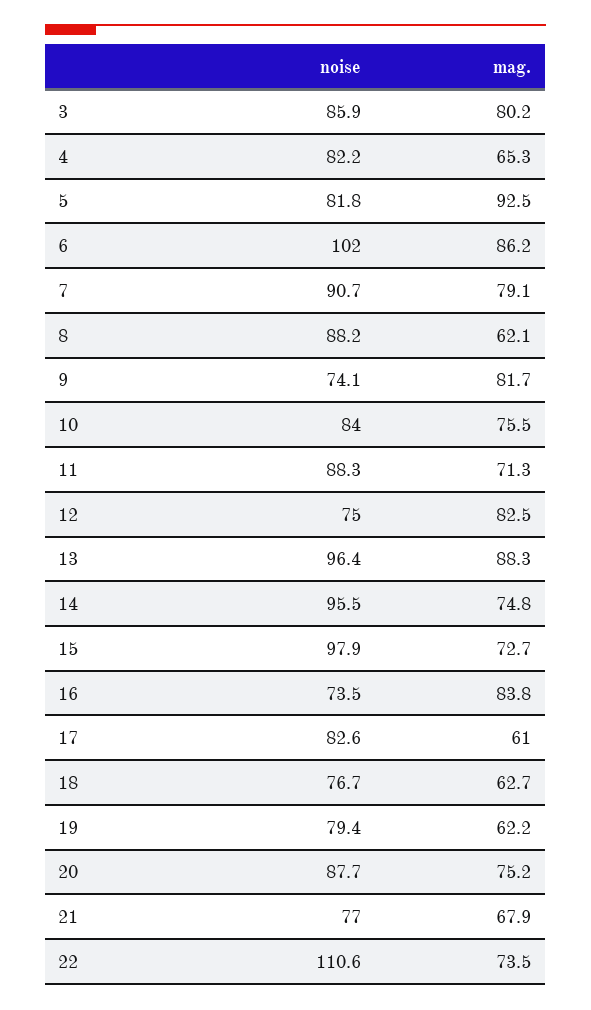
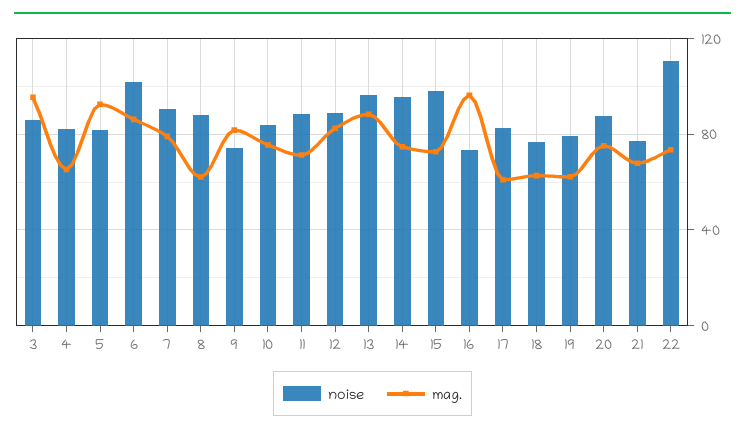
mag., 3: 80.2 -> 95
noise, 12: 75 -> 90
mag., 16: 83.8 -> 95

